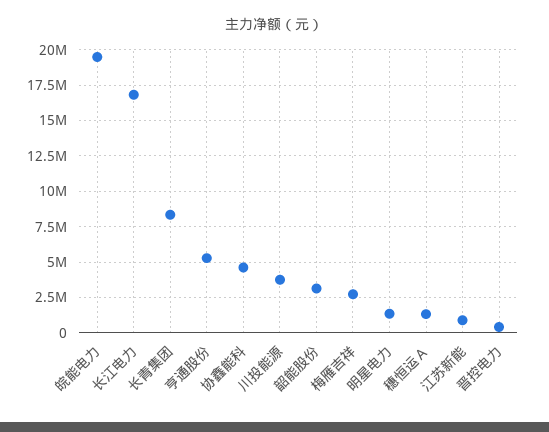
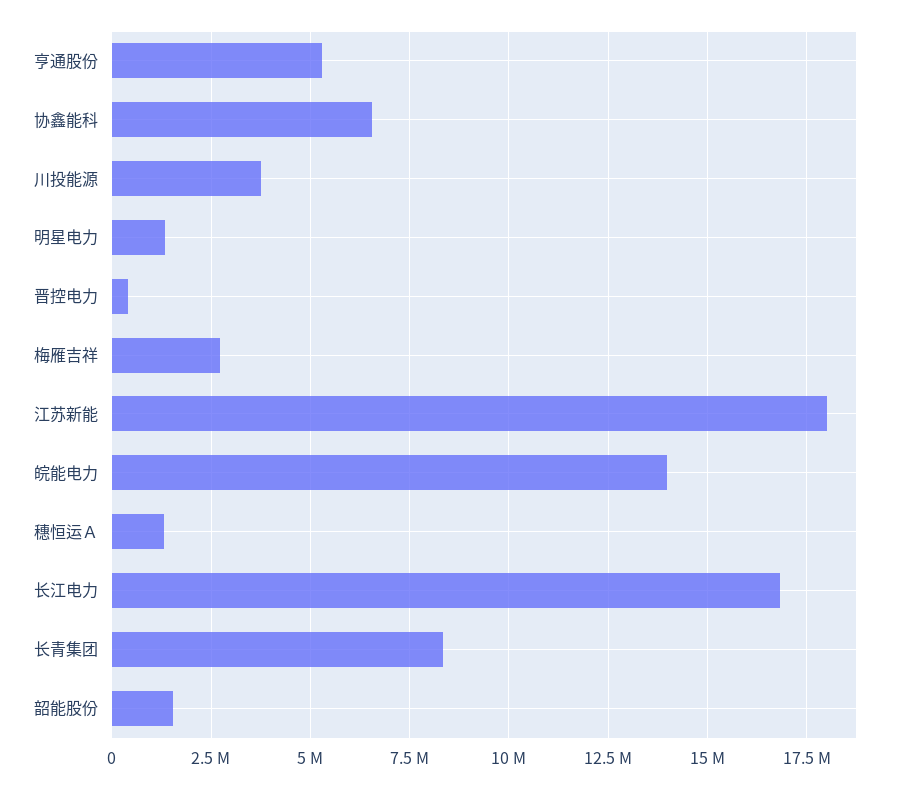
皖能电力: 19500000 -> 14000000
协鑫能科: 4500000 -> 6500000
韶能股份: 3000000 -> 1500000
江苏新能: 1000000 -> 18000000

